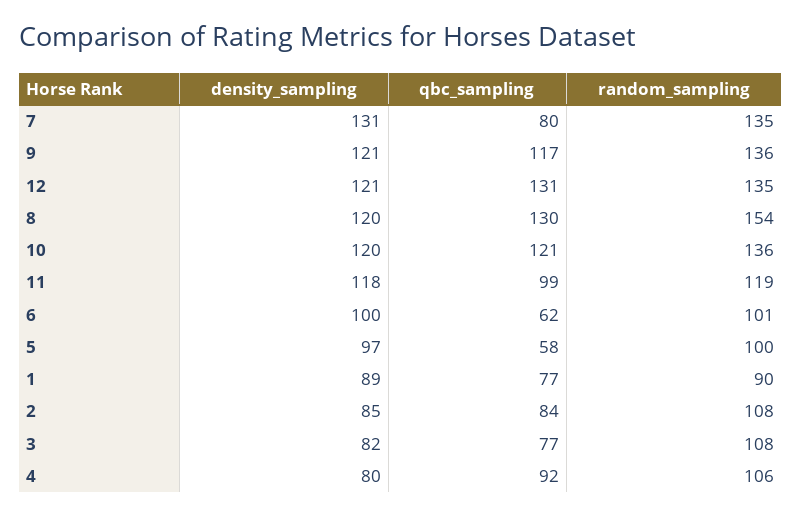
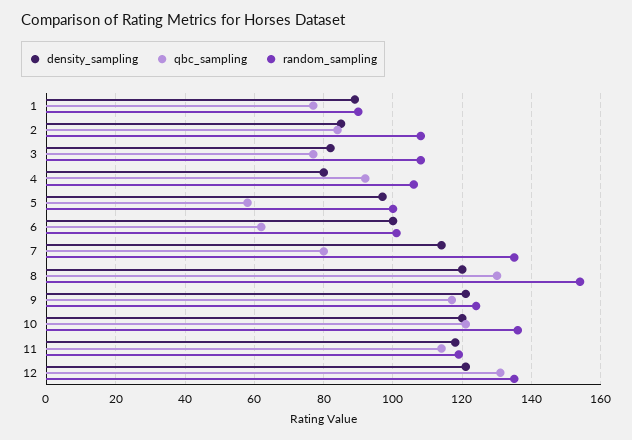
density_sampling, 7: 131 -> 115
random_sampling, 9: 136 -> 125
qbc_sampling, 11: 99 -> 115

